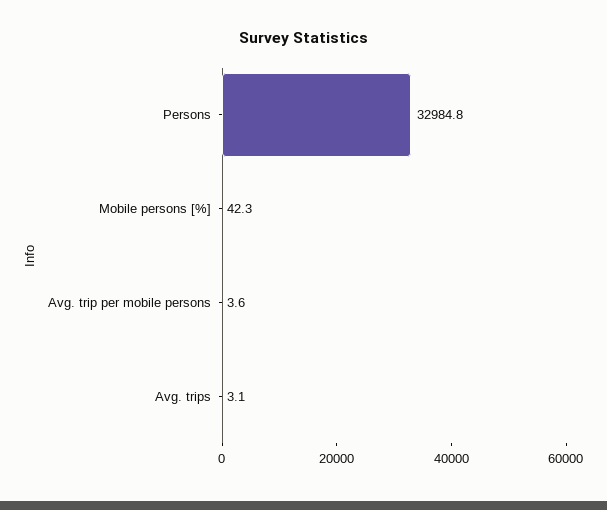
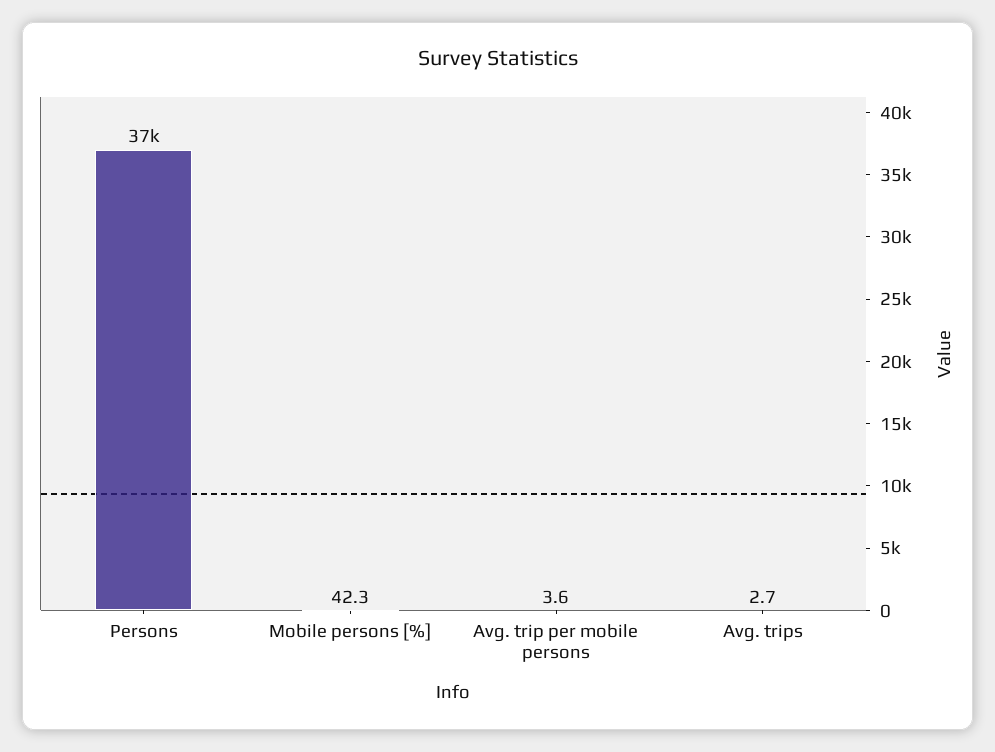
Persons: 32984.8 -> 37000
Avg. trips: 3.1 -> 2.7

